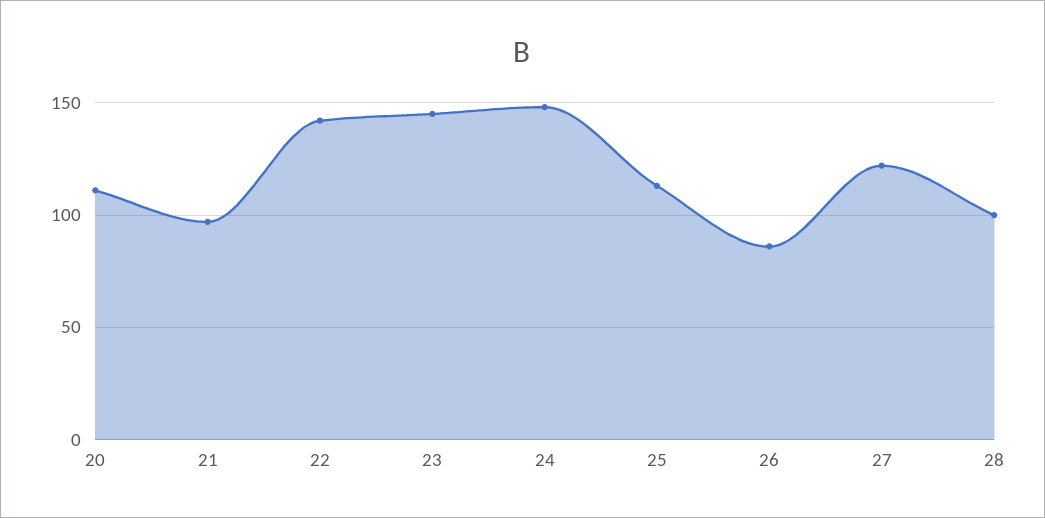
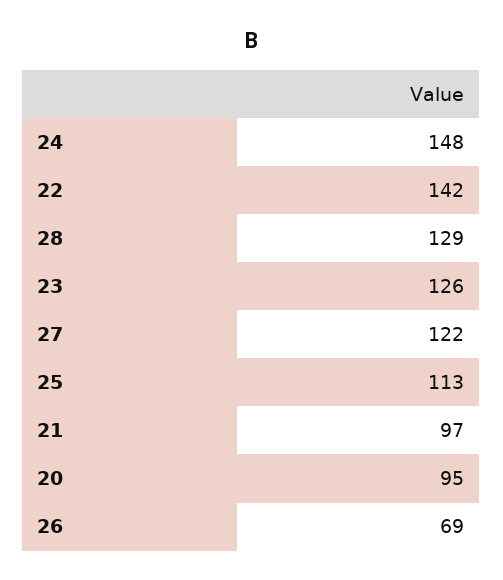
20: 110 -> 95
23: 145 -> 126
26: 85 -> 69
28: 100 -> 129

